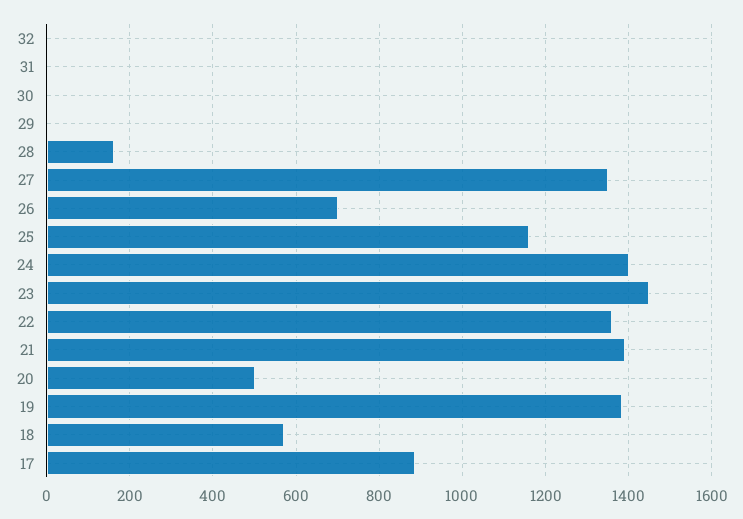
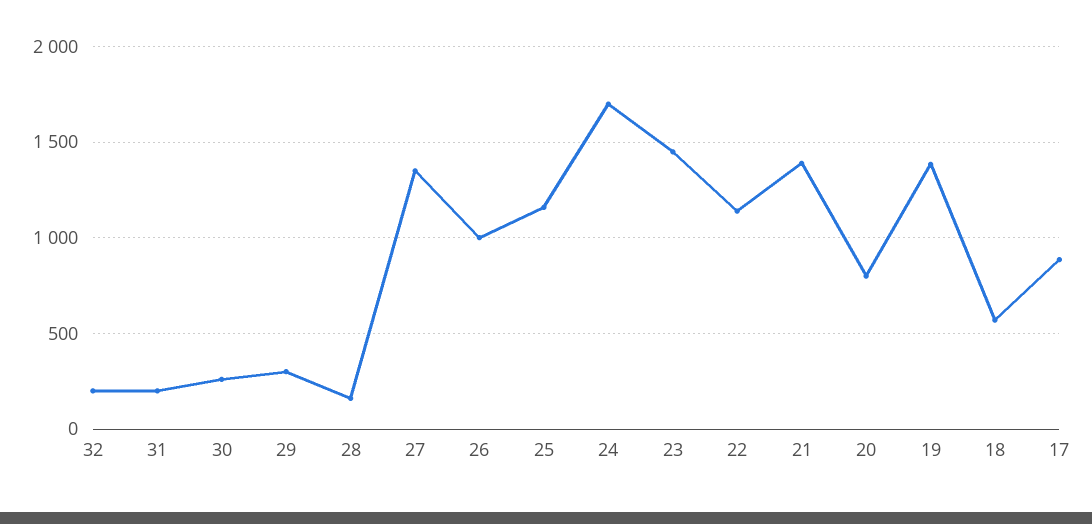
32: 0 -> 200
31: 0 -> 200
30: 0 -> 250
29: 0 -> 300
26: 700 -> 1000
24: 1400 -> 1700
22: 1360 -> 1150
20: 500 -> 800

